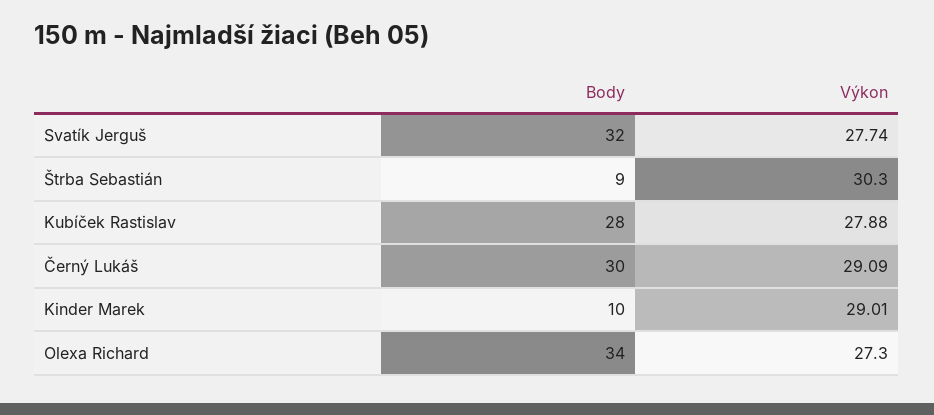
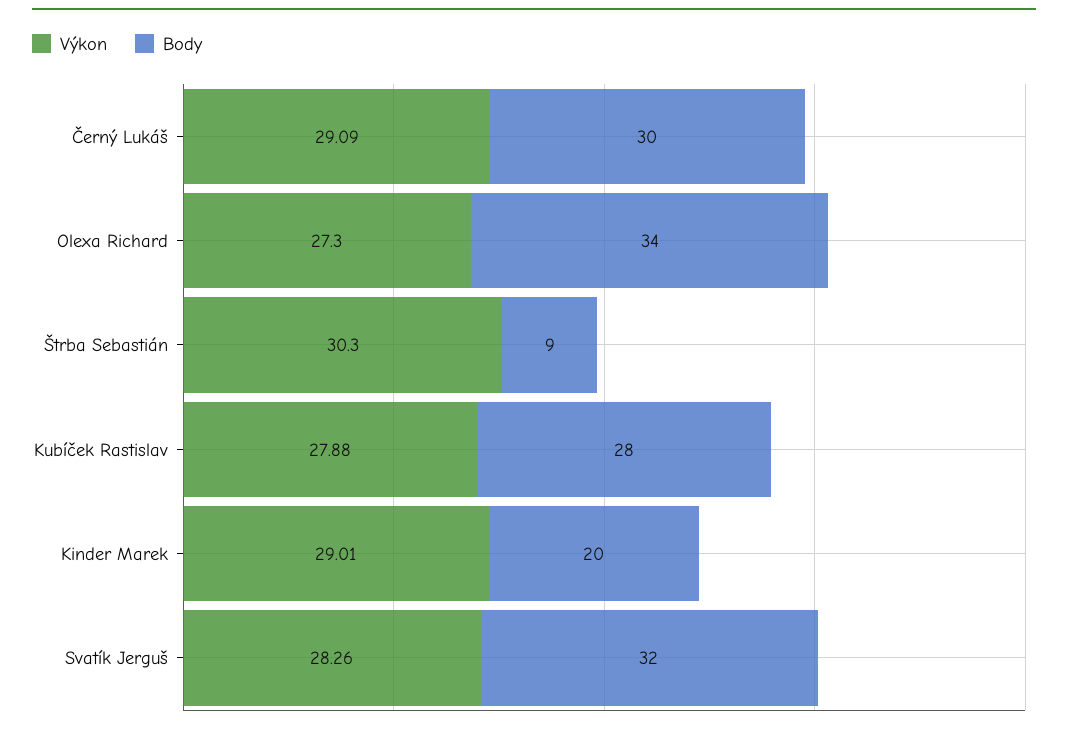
Výkon, Svatík Jerguš: 27.74 -> 28.26
Body, Kinder Marek: 10 -> 20

